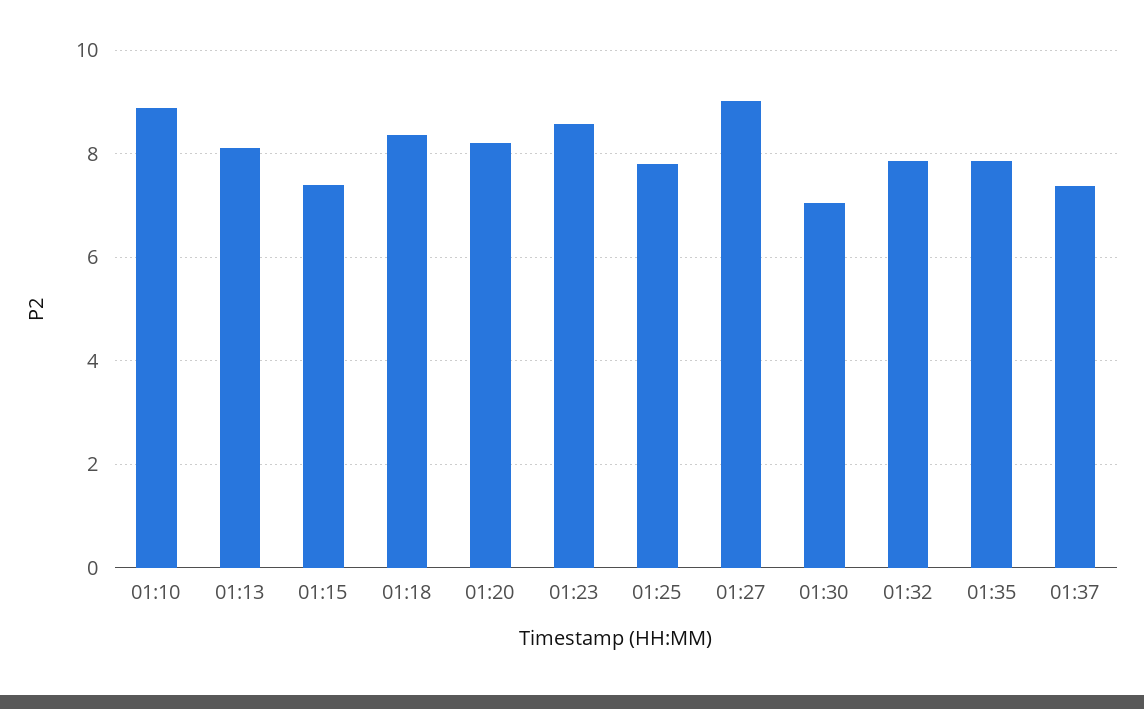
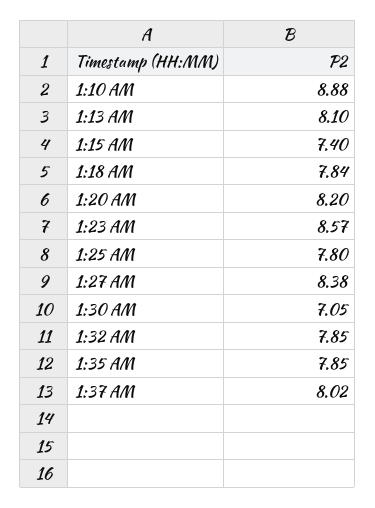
01:18: 8.4 -> 7.84
01:27: 9 -> 8.38
01:37: 7.4 -> 8.02

